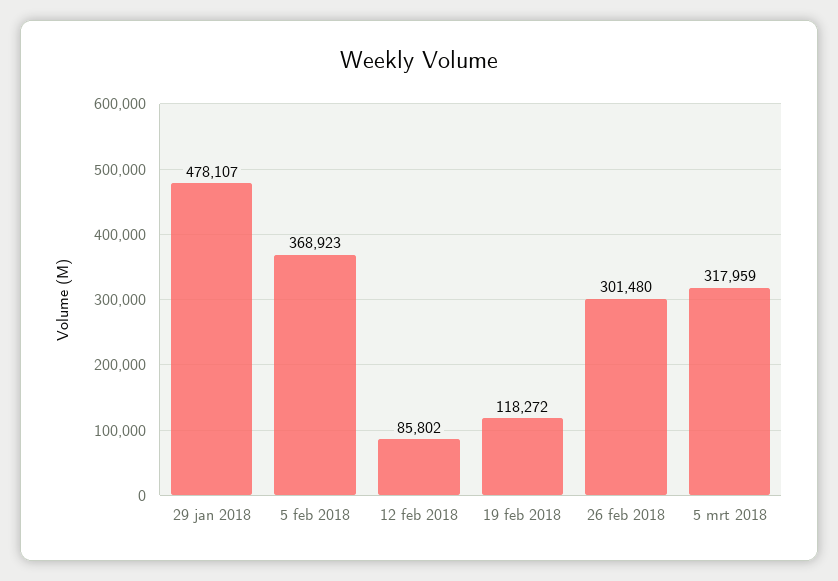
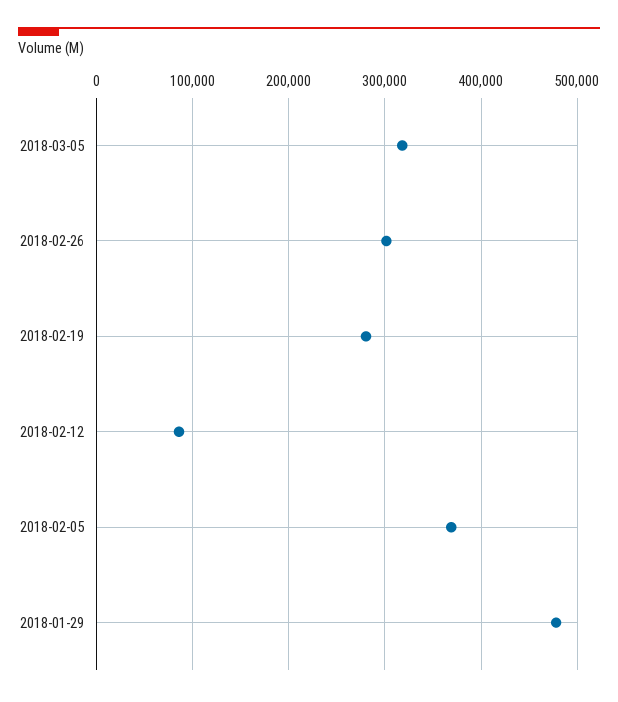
19 feb 2018: 118272 -> 280000

